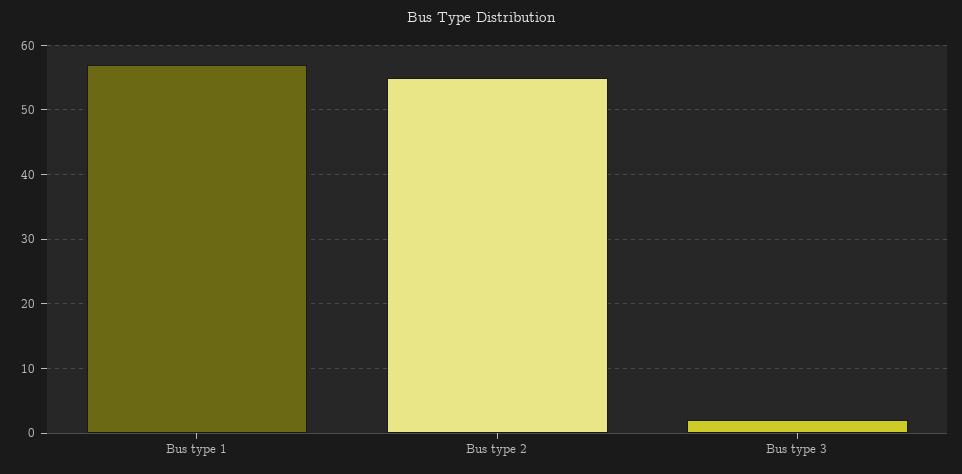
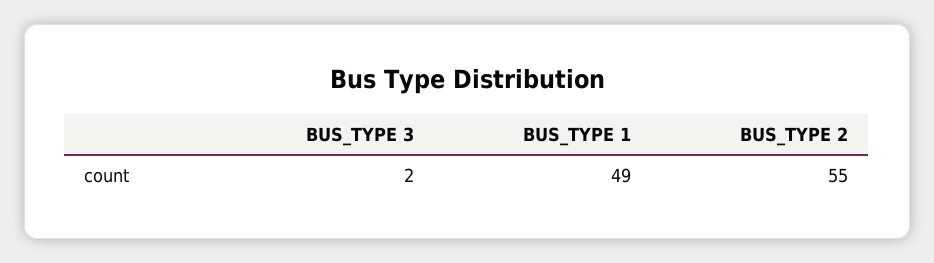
Bus type 1: 57 -> 49

